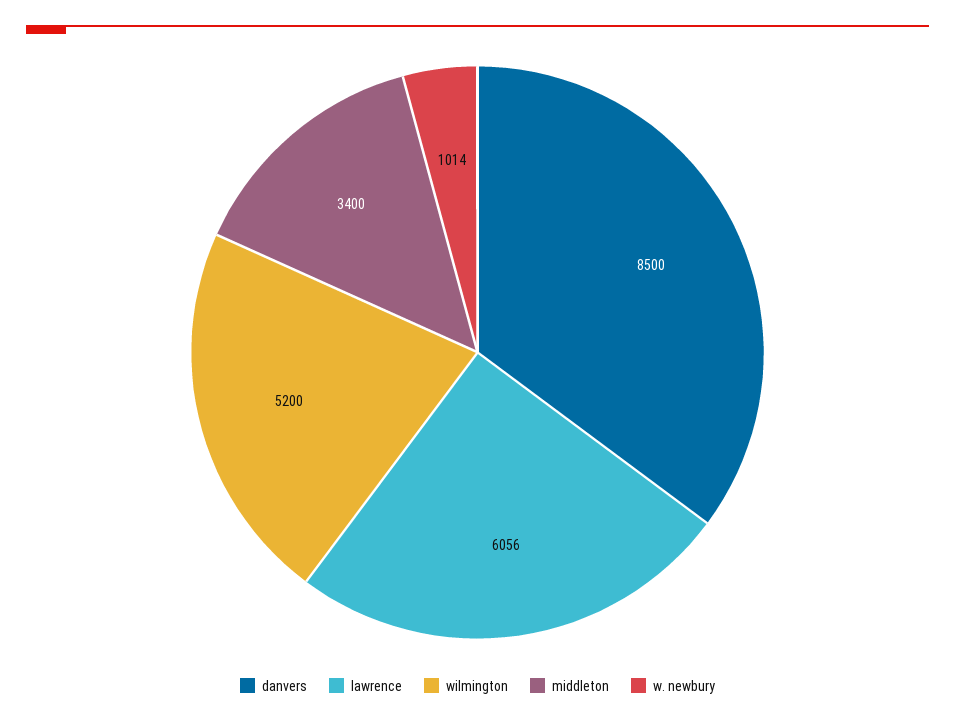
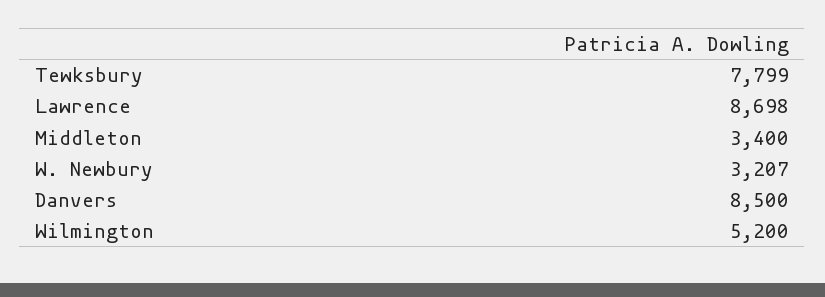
lawrence: 6056 -> 8698
w. newbury: 1014 -> 3207
Tewksbury: none -> 7799

